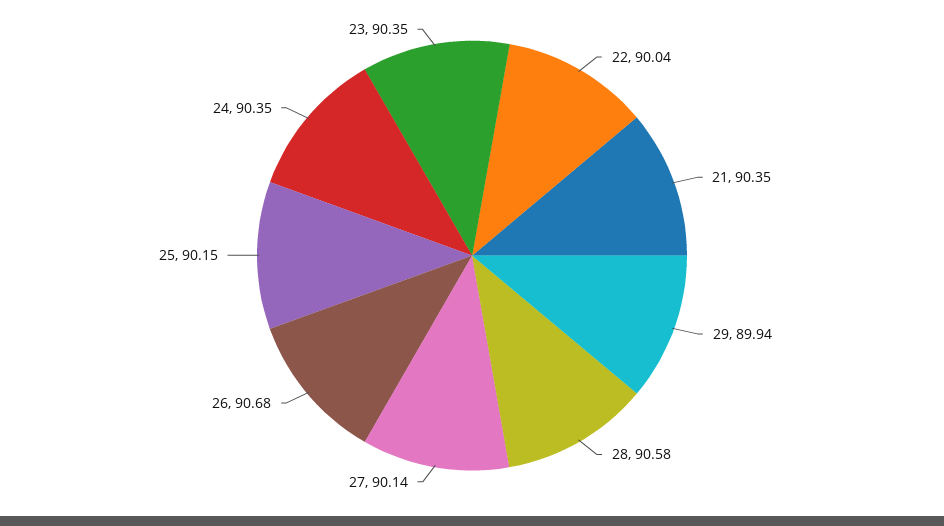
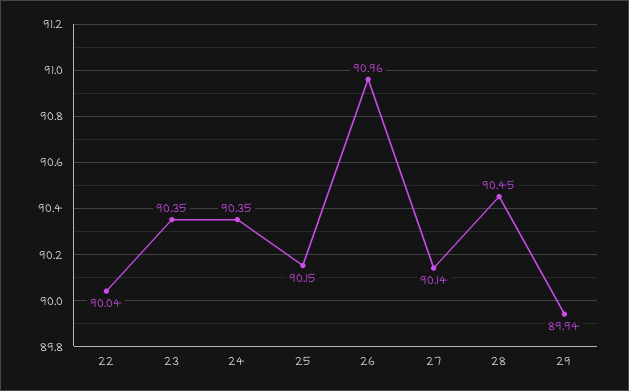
21: 90.35 -> none
28: 90.58 -> 90.45
26: 90.68 -> 90.96

